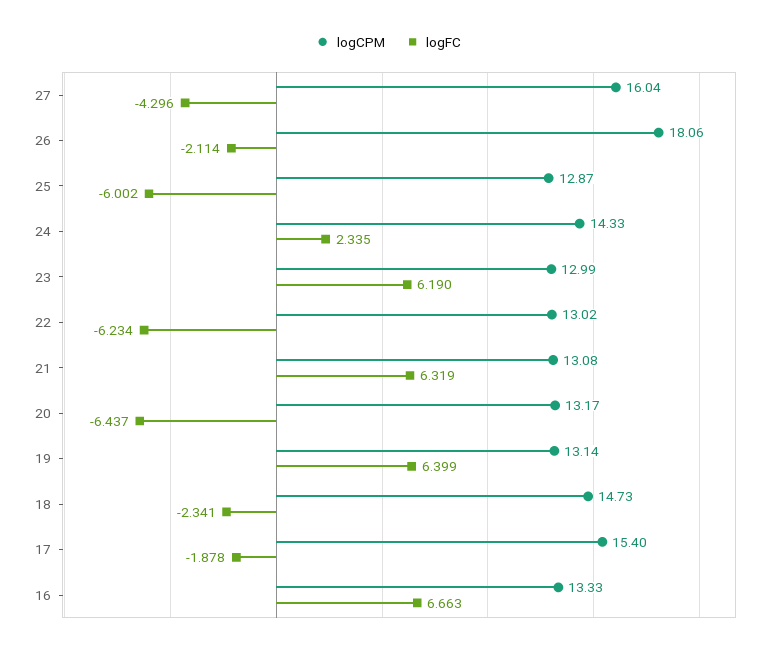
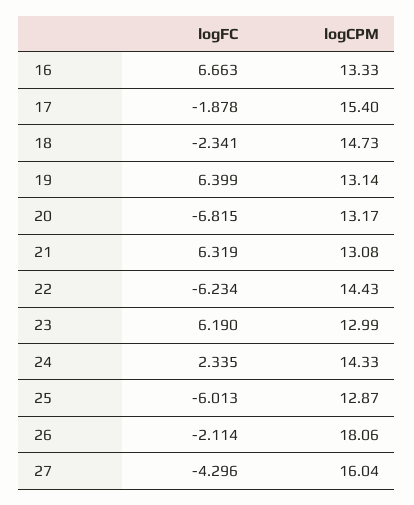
logFC, 25: -6.002 -> -6.013
logCPM, 22: 13.02 -> 14.43
logFC, 20: -6.437 -> -6.815

